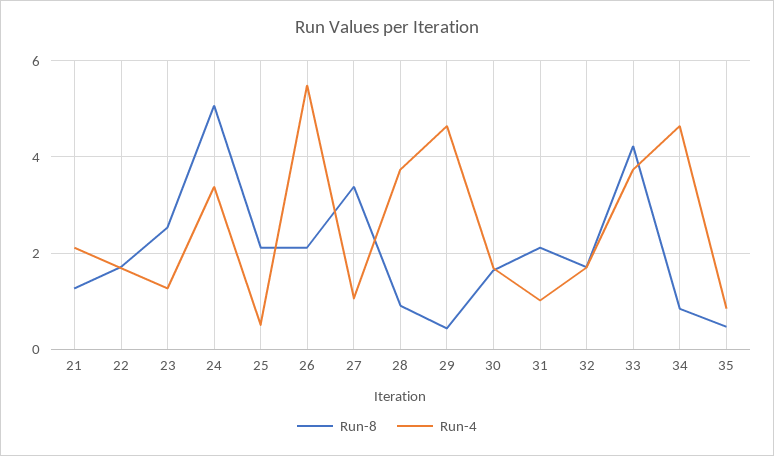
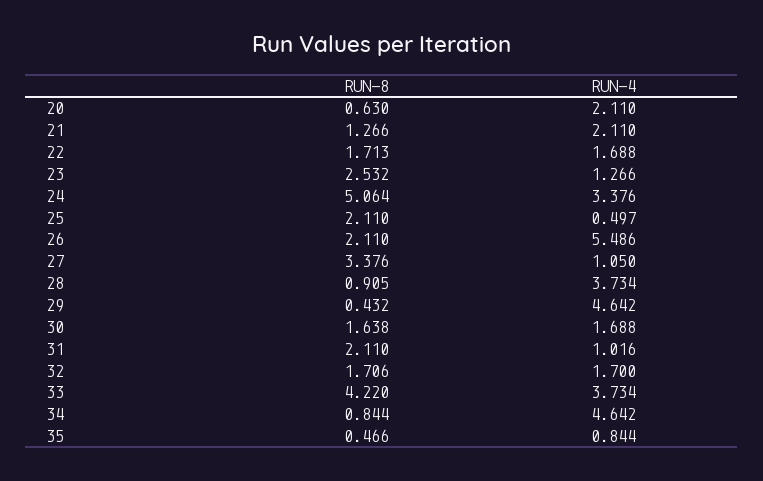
Run-8, 20: none -> 0.63
Run-4, 20: none -> 2.11

